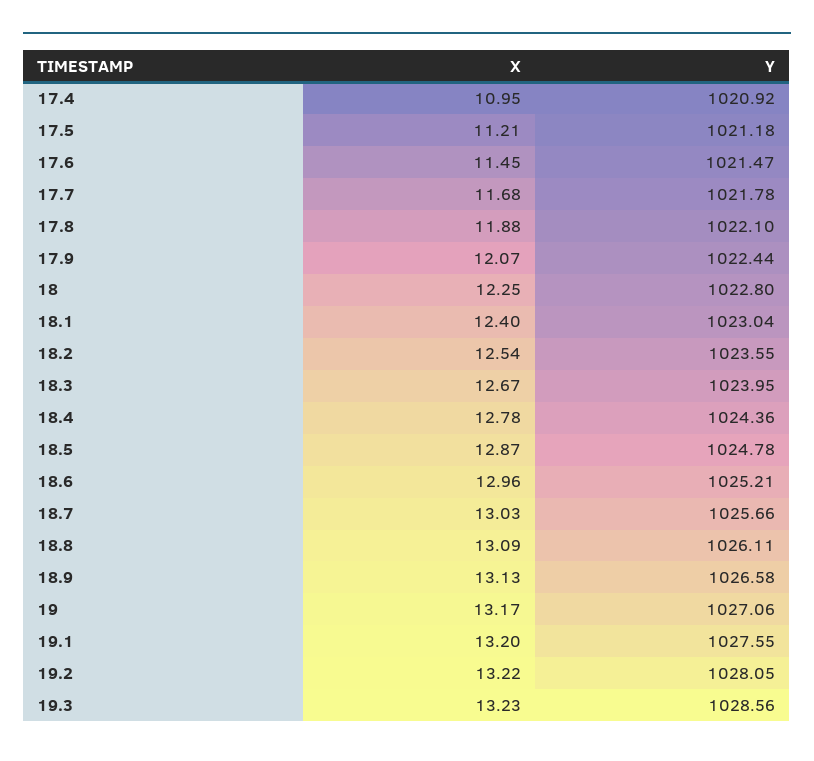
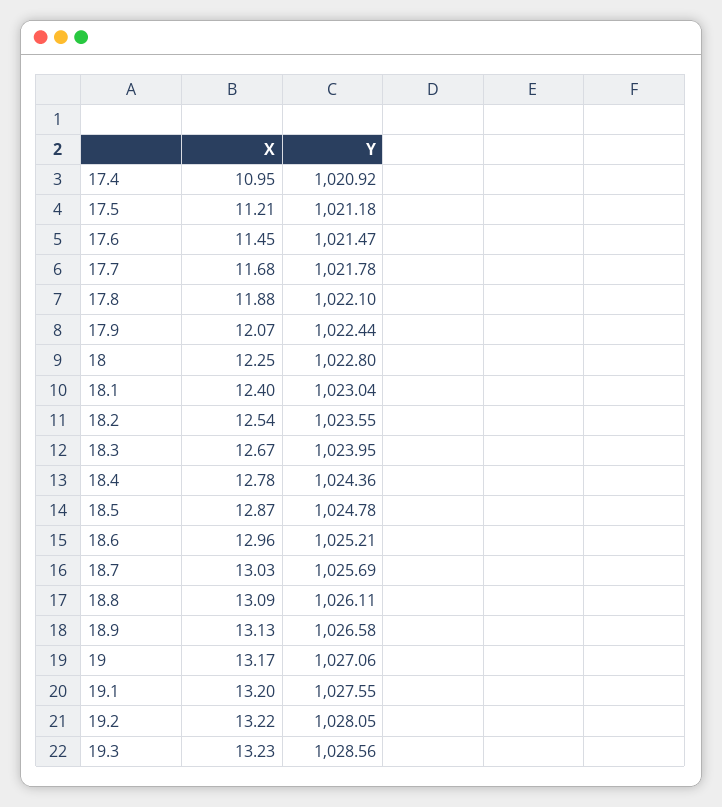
Y, 18.7: 1025.66 -> 1025.69

